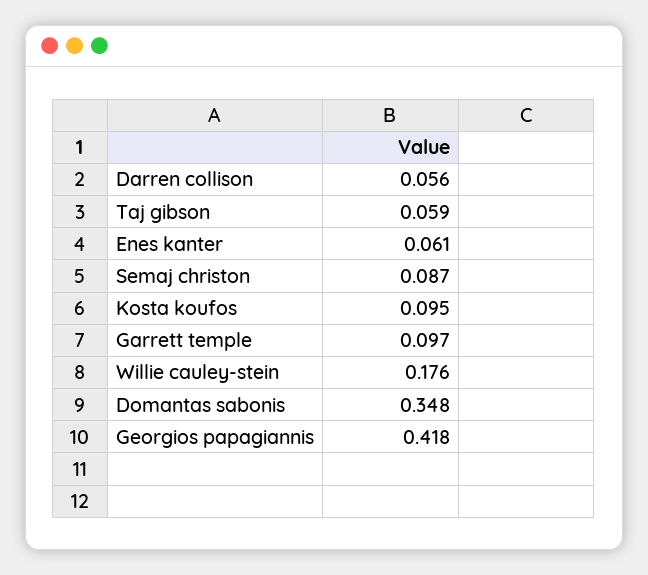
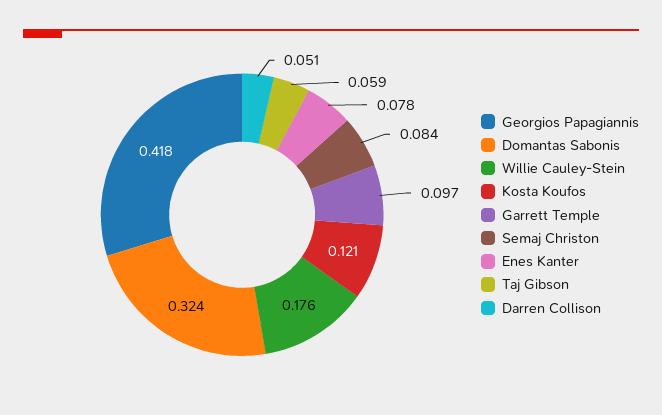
Darren collison: 0.056 -> 0.051
Enes kanter: 0.061 -> 0.078
Semaj christon: 0.087 -> 0.084
Kosta koufos: 0.095 -> 0.121
Domantas sabonis: 0.348 -> 0.324

